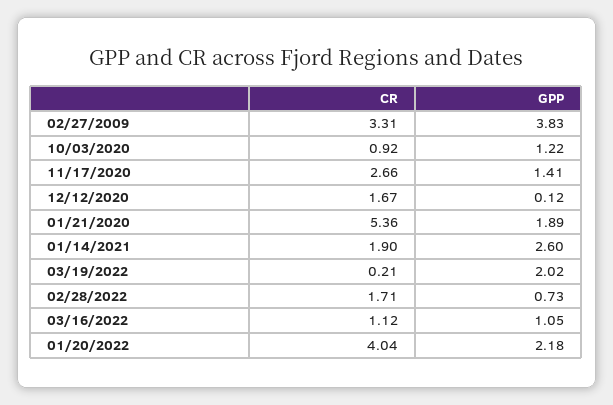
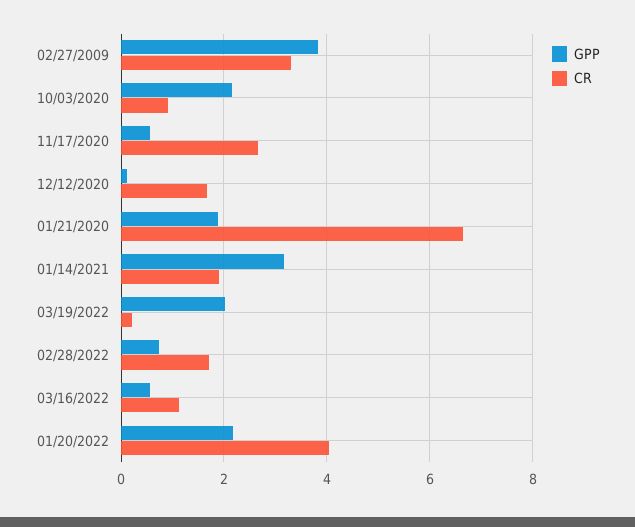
GPP, 10/03/2020: 1.22 -> 2.2
GPP, 11/17/2020: 1.41 -> 0.6
CR, 01/21/2020: 5.36 -> 6.6
GPP, 01/14/2021: 2.6 -> 3.2
GPP, 03/16/2022: 1.05 -> 0.6

